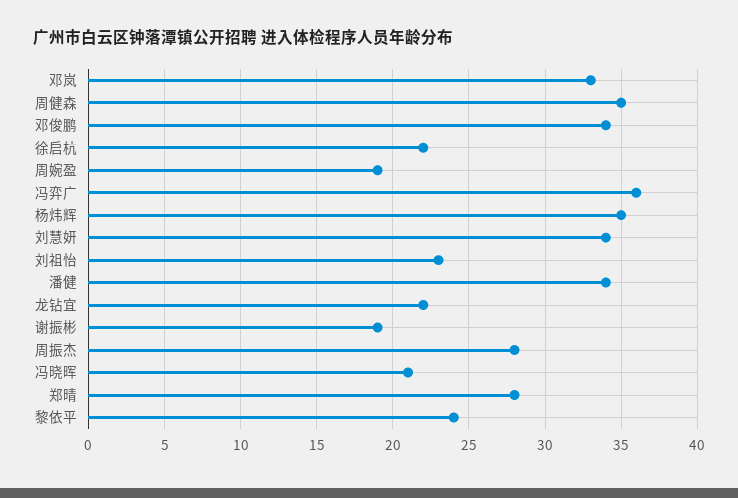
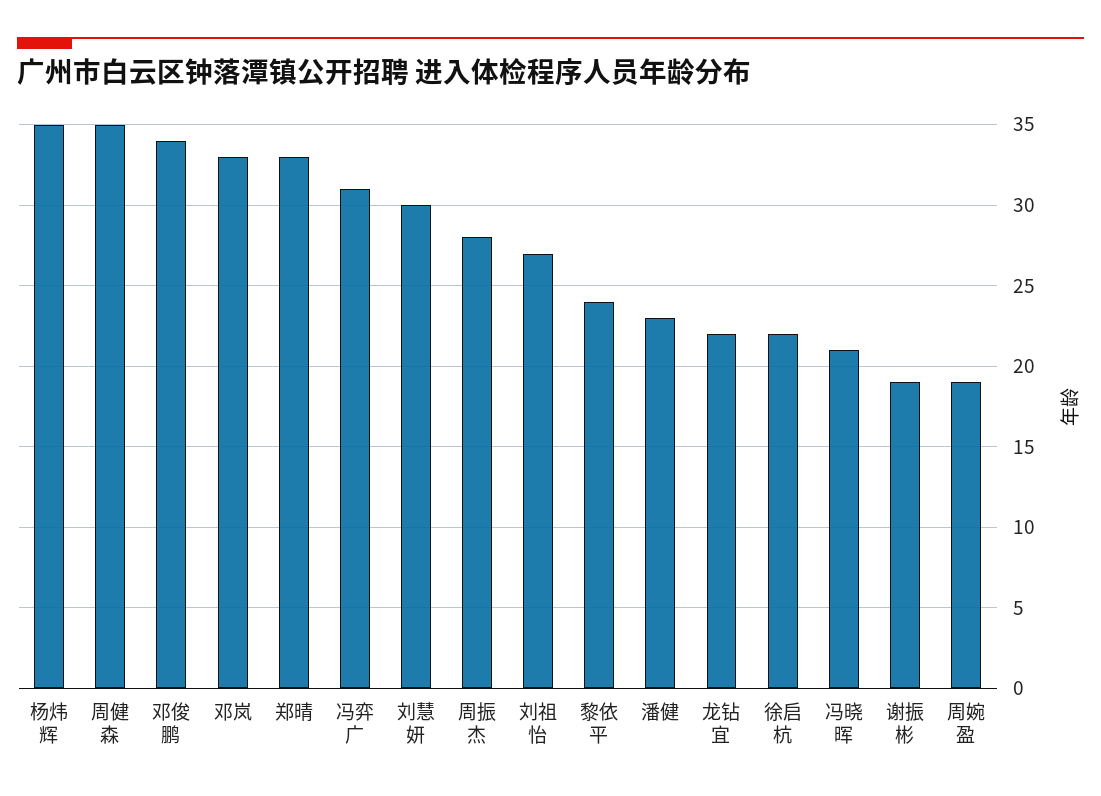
冯弈广: 36 -> 31
刘慧妍: 34 -> 30
刘祖怡: 23 -> 27
潘健: 34 -> 23
郑晴: 28 -> 33

